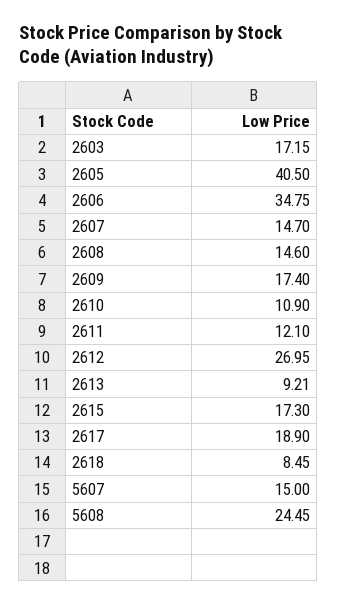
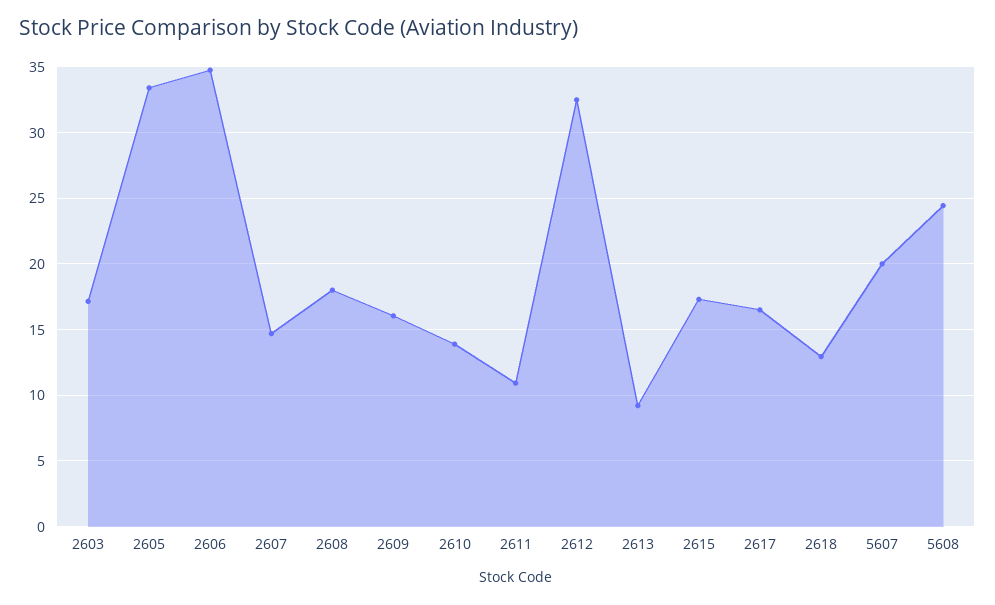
2605: 40.5 -> 33.5
2608: 14.6 -> 18
2609: 17.4 -> 16
2610: 10.9 -> 14
2611: 12.1 -> 11
2612: 26.95 -> 32.5
2617: 18.9 -> 16.5
2618: 8.45 -> 13
5607: 15 -> 20

